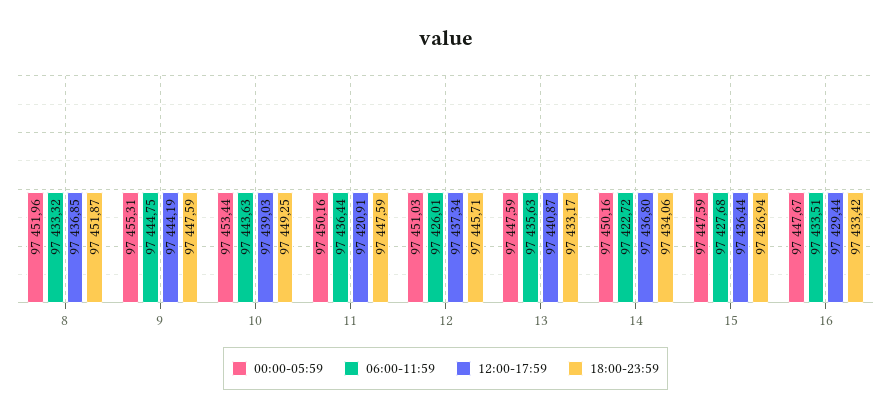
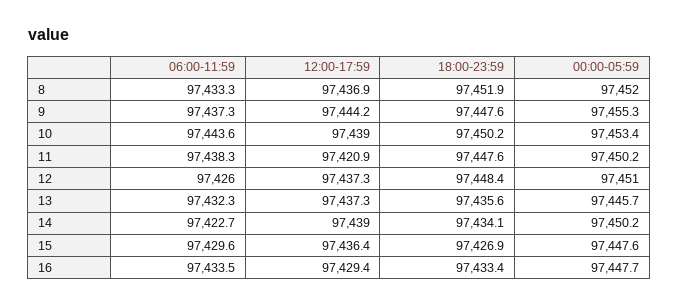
06:00-11:59, 9: 97444.75 -> 97437.3
18:00-23:59, 10: 97449.25 -> 97450.2
06:00-11:59, 11: 97436.44 -> 97438.3
18:00-23:59, 12: 97445.71 -> 97448.4
00:00-05:59, 13: 97447.59 -> 97445.7
06:00-11:59, 13: 97435.63 -> 97432.3
12:00-17:59, 13: 97440.87 -> 97437.3
18:00-23:59, 13: 97433.17 -> 97435.6
12:00-17:59, 14: 97436.8 -> 97439
06:00-11:59, 15: 97427.68 -> 97429.6

